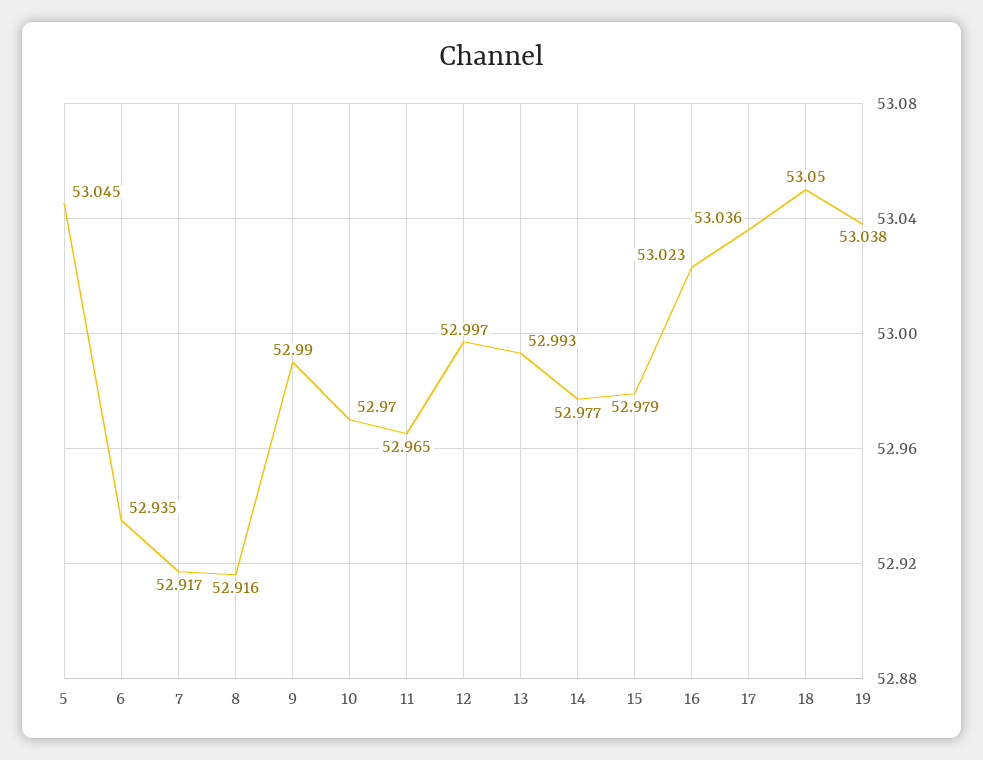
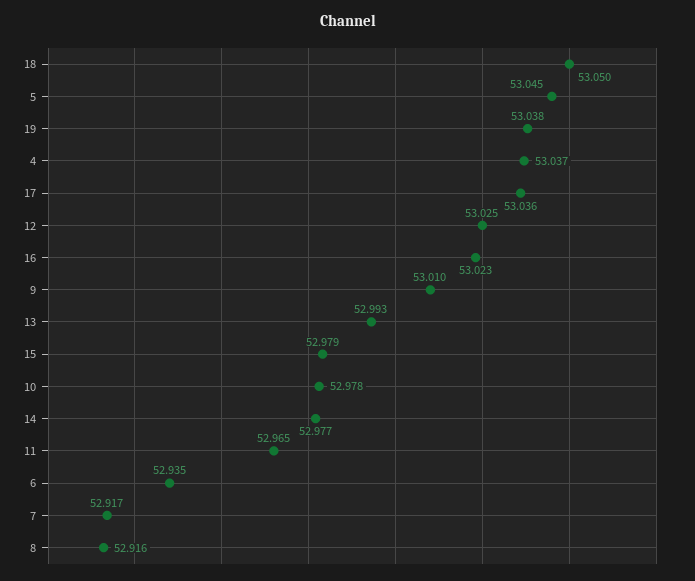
9: 52.99 -> 53.01
10: 52.97 -> 52.978
12: 52.997 -> 53.025
4: none -> 53.037

